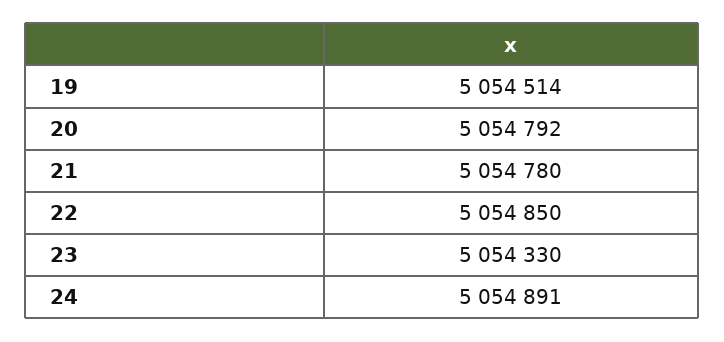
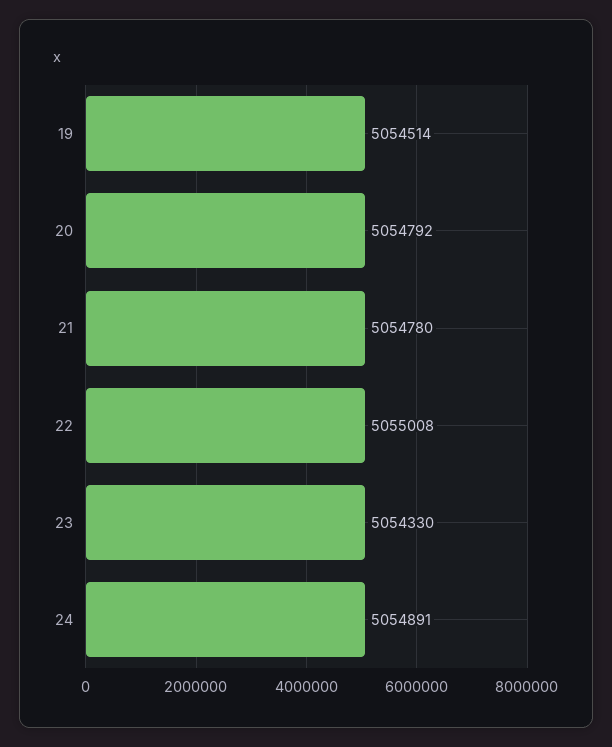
22: 5054850 -> 5055008

